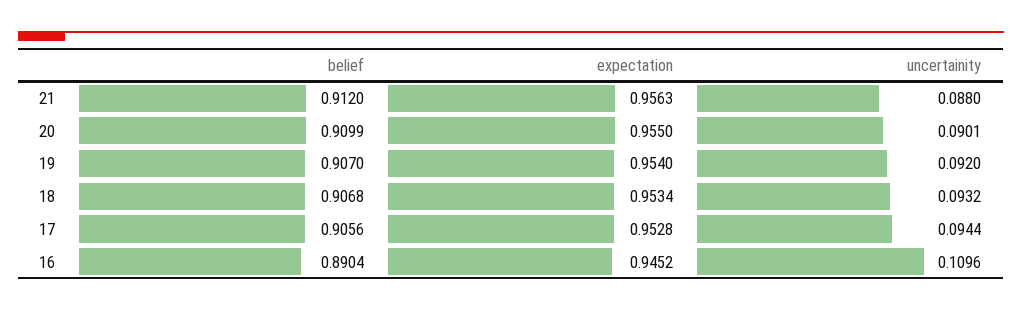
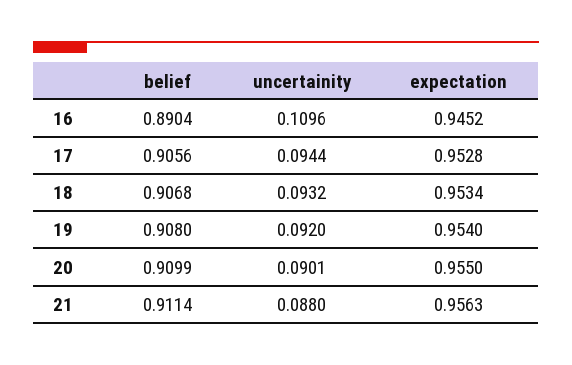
belief, 21: 0.912 -> 0.9114
belief, 19: 0.907 -> 0.908

